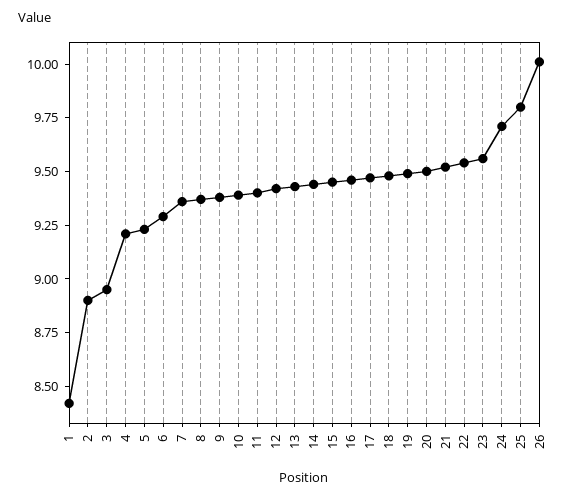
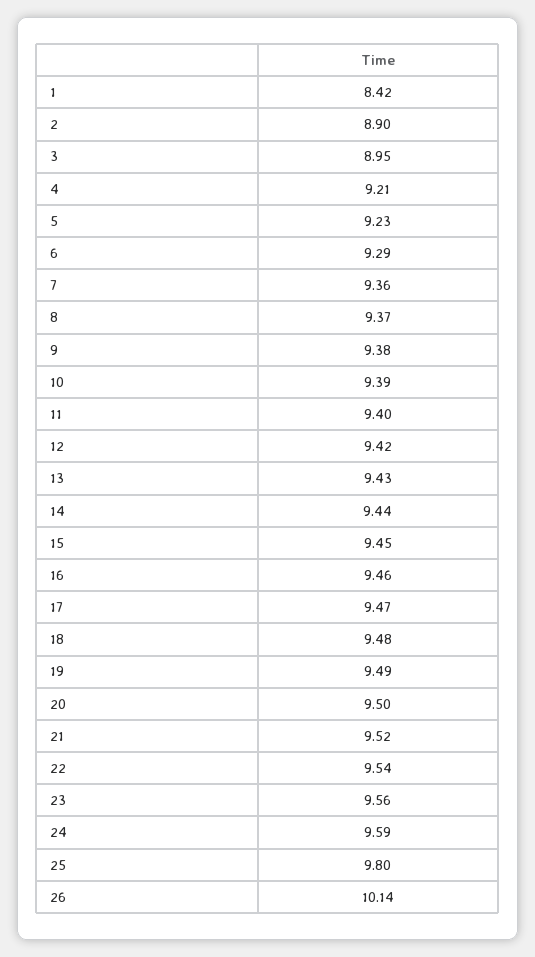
24: 9.7 -> 9.59
26: 10 -> 10.14

